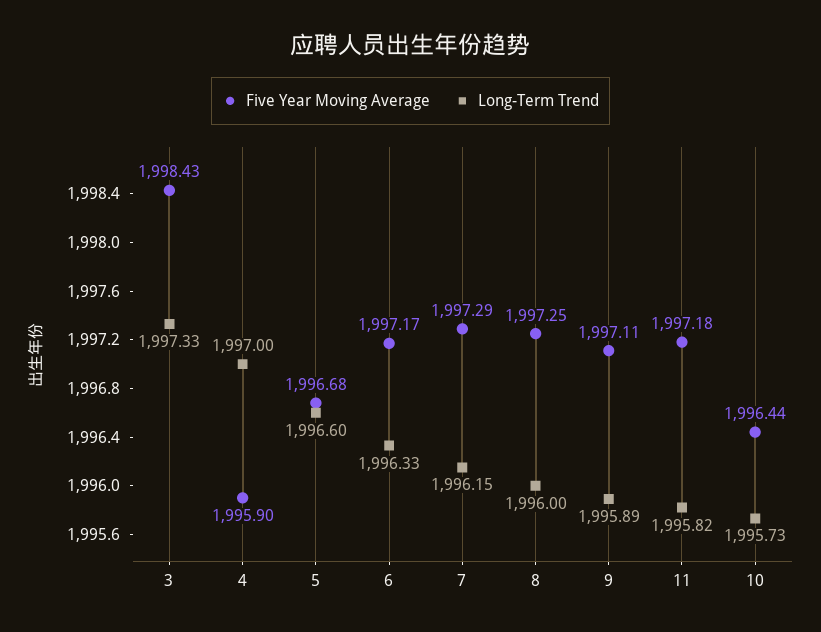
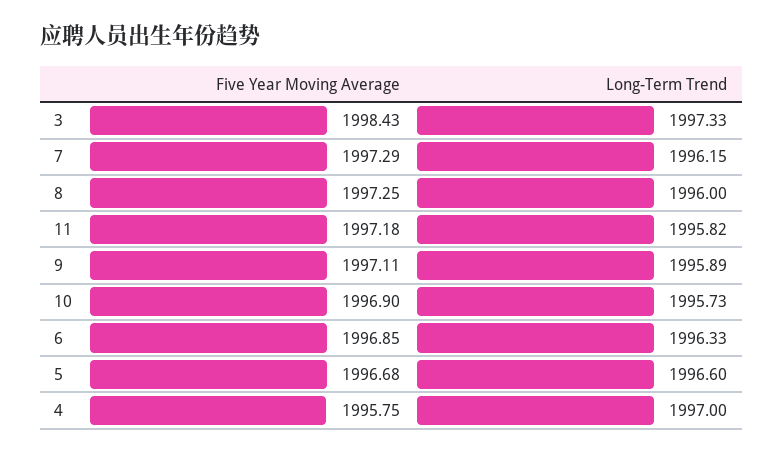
Five Year Moving Average, 4: 1995.9 -> 1995.75
Five Year Moving Average, 6: 1997.17 -> 1996.85
Five Year Moving Average, 10: 1996.44 -> 1996.9

